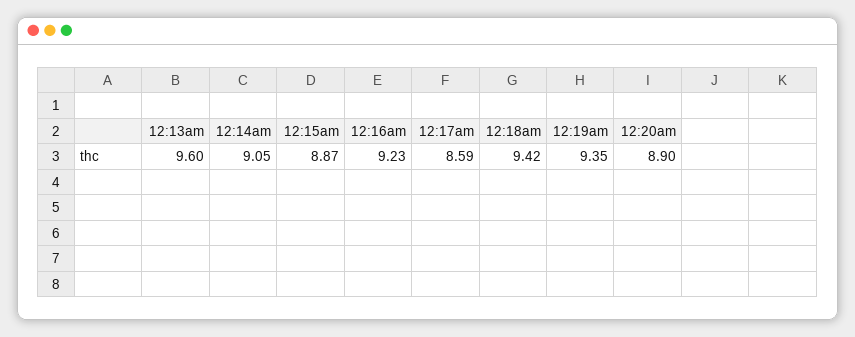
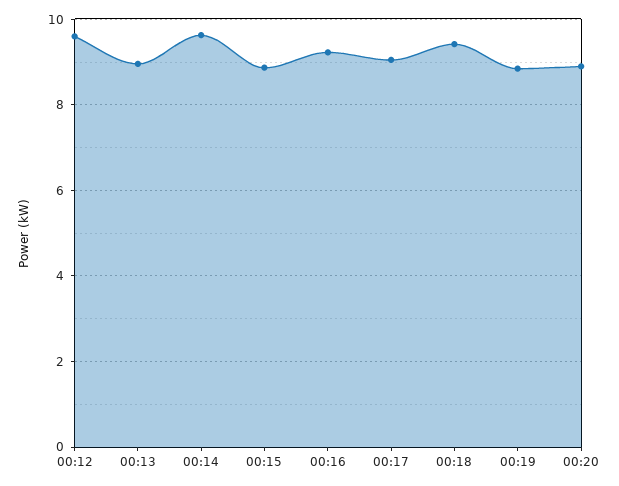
12:13am: 9.6 -> 9
12:14am: 9.05 -> 9.6
12:17am: 8.59 -> 9
12:19am: 9.35 -> 8.8
00:12: none -> 9.6

